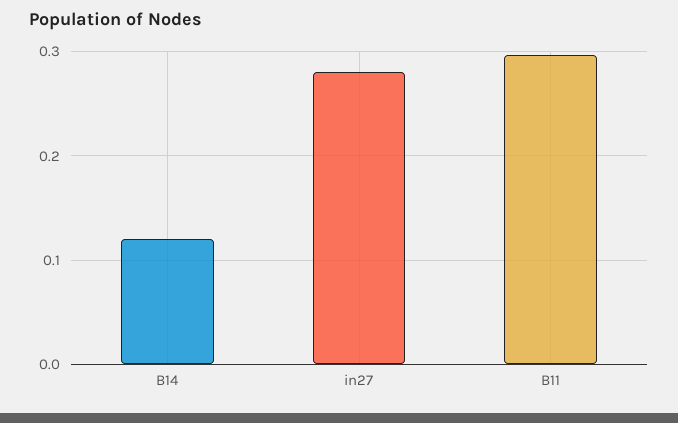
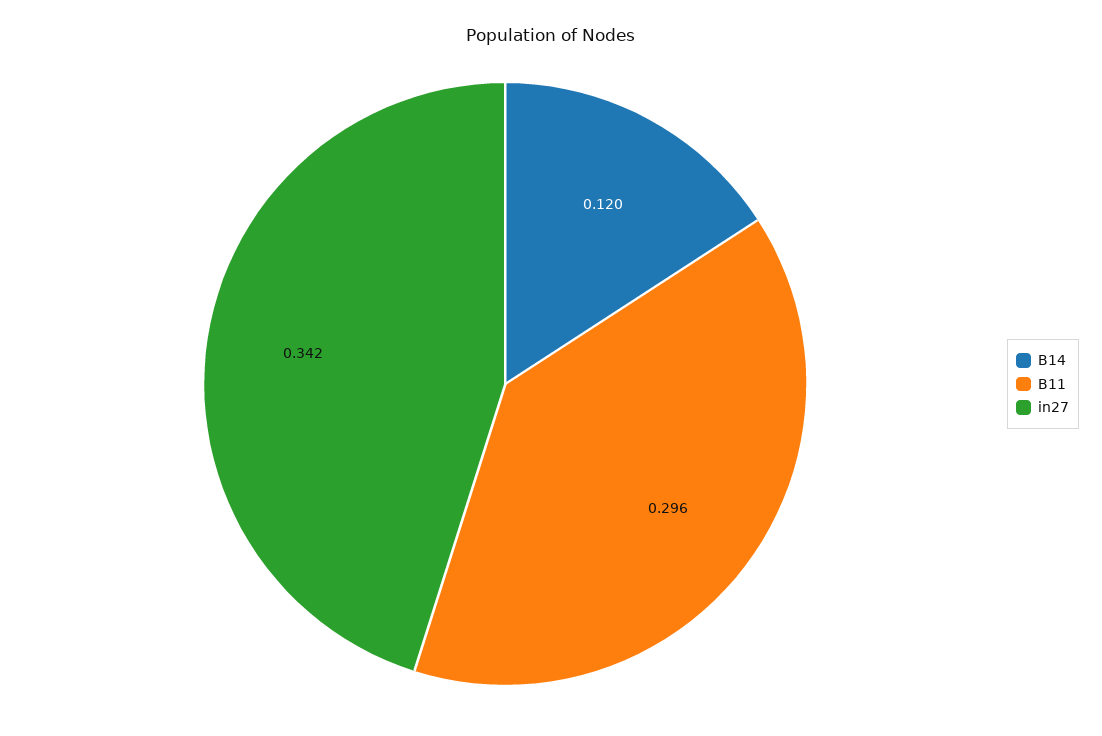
in27: 0.28 -> 0.342

